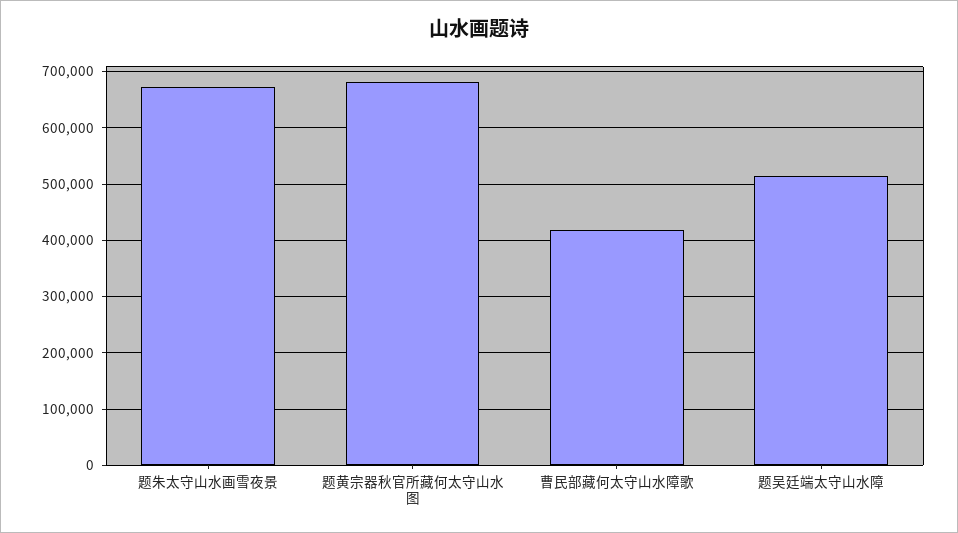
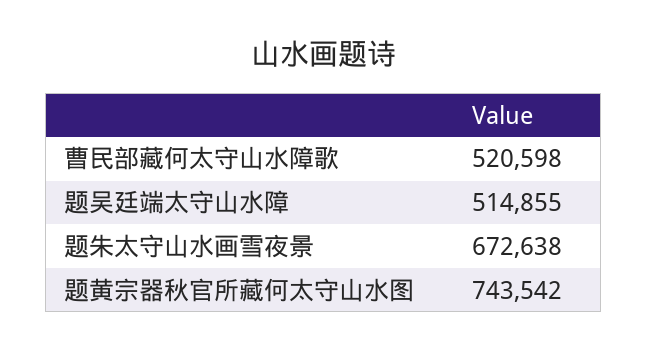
题黄宗器秋官所藏何太守山水图: 680000 -> 743542
曹民部藏何太守山水障歌: 420000 -> 520598

